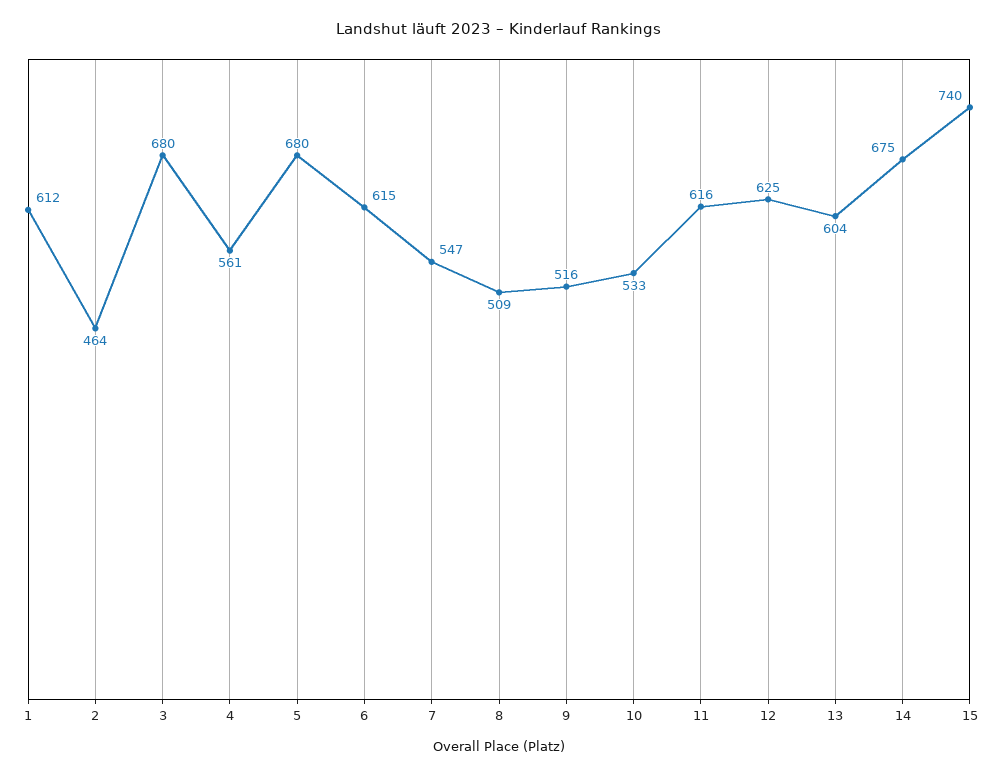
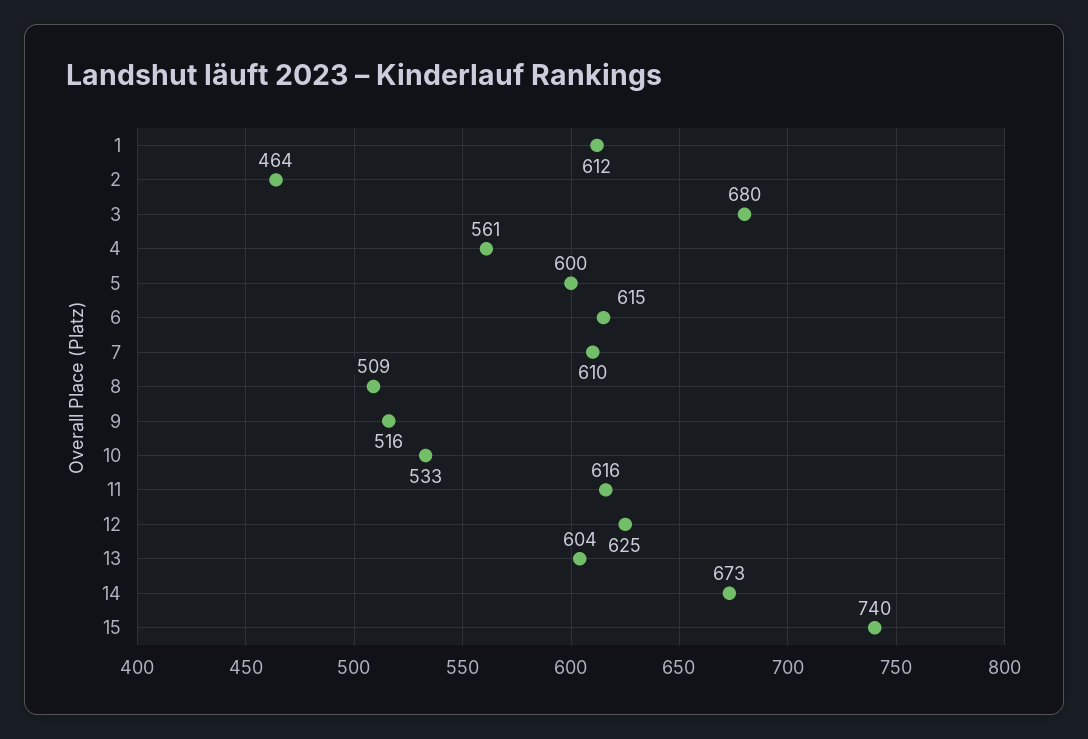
5: 680 -> 600
7: 547 -> 610
14: 675 -> 673

